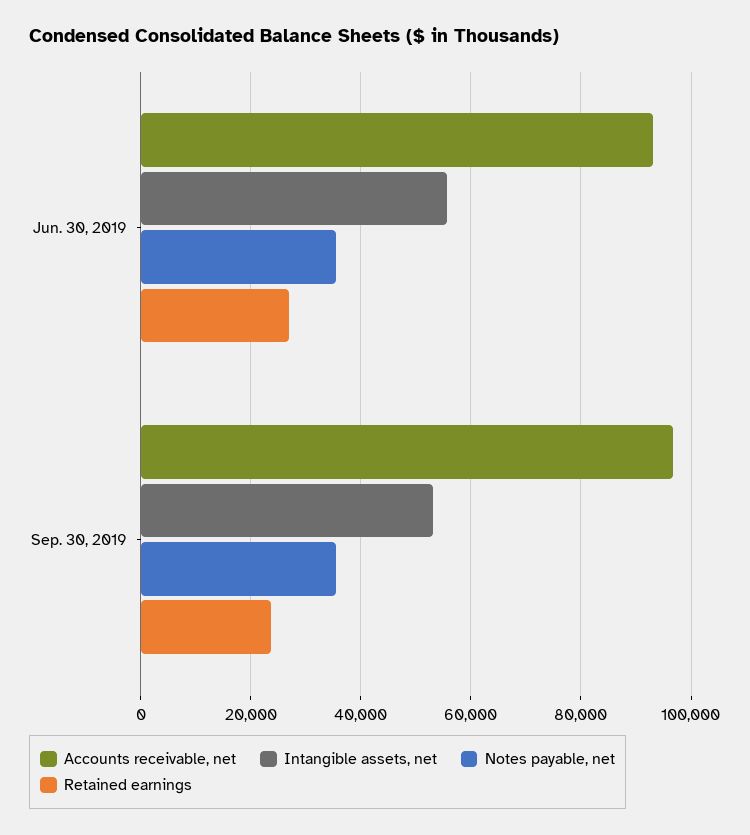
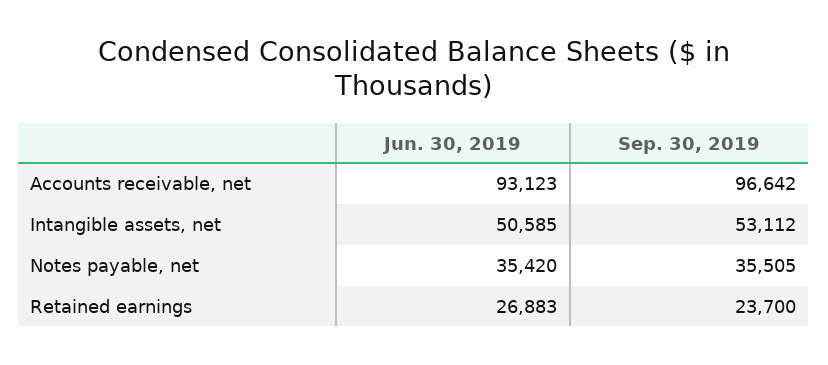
Intangible assets, net, Jun. 30, 2019: 56000 -> 50585

